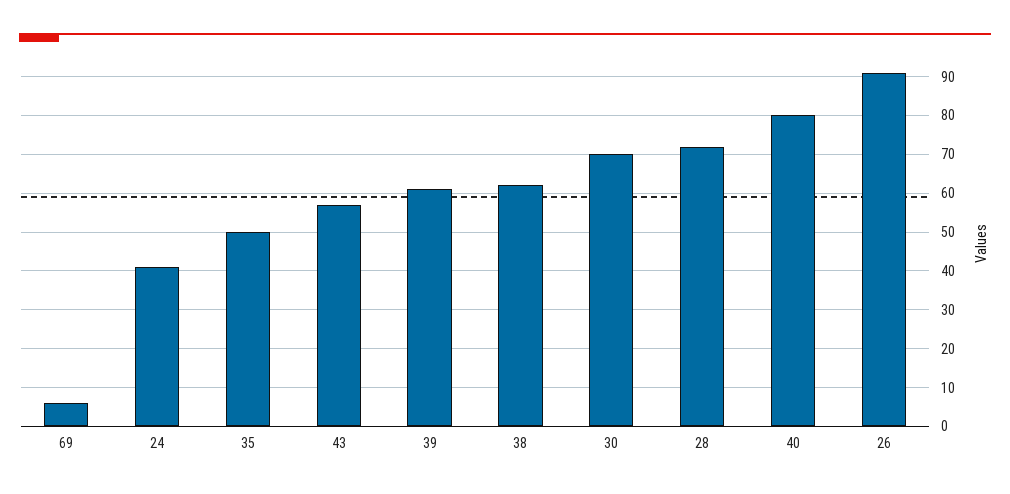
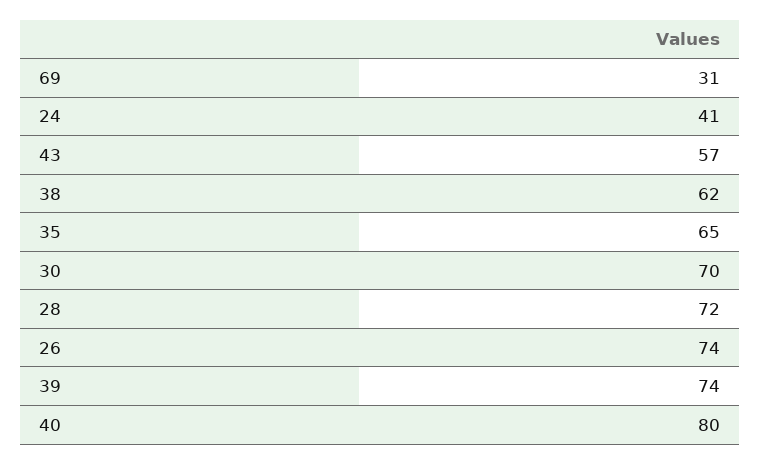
69: 5 -> 31
35: 50 -> 65
39: 60 -> 74
26: 90 -> 74

